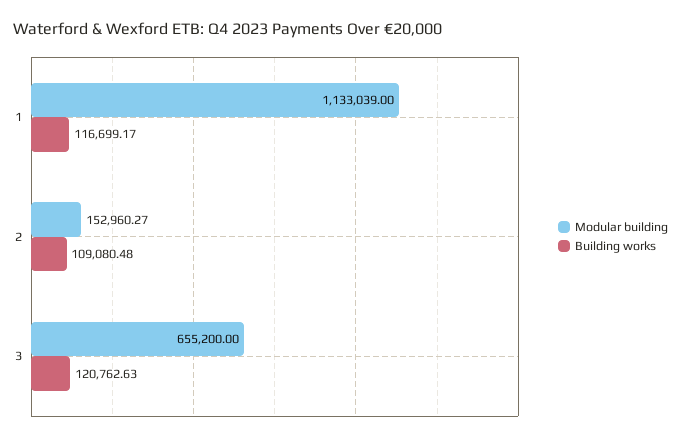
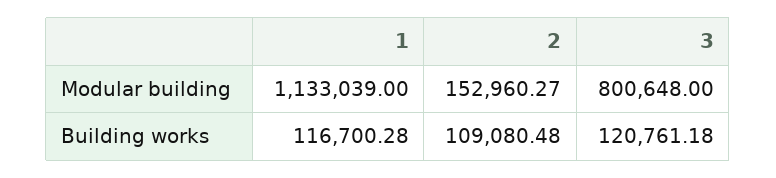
Building works, 1: 116699.17 -> 116700.28
Modular building, 3: 655200 -> 800648
Building works, 3: 120762.63 -> 120761.18

